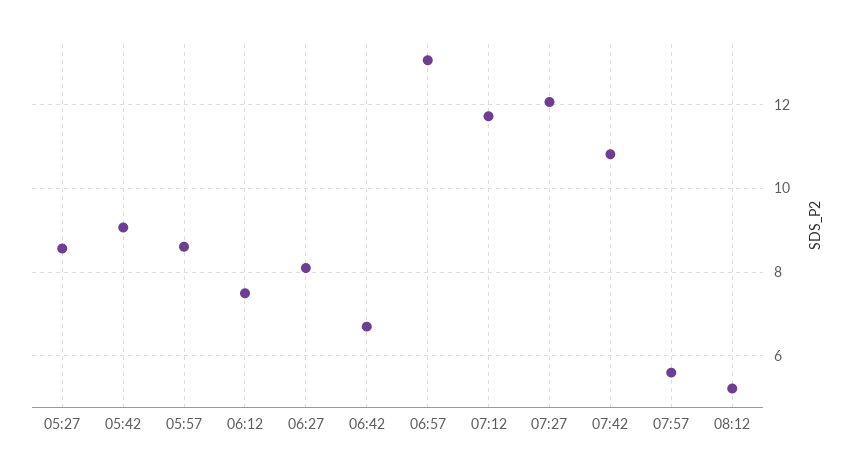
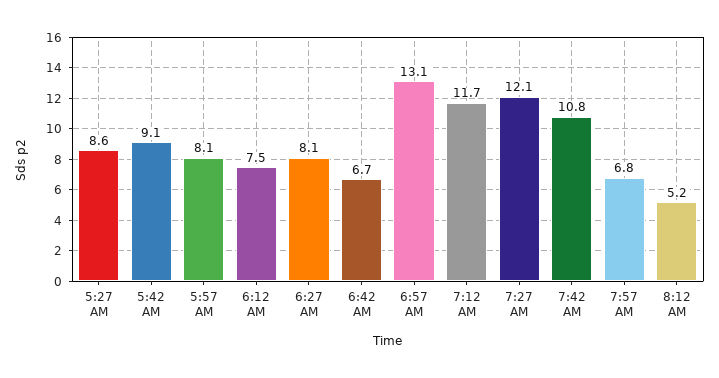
05:57: 8.6 -> 8.1
07:57: 5.6 -> 6.8

